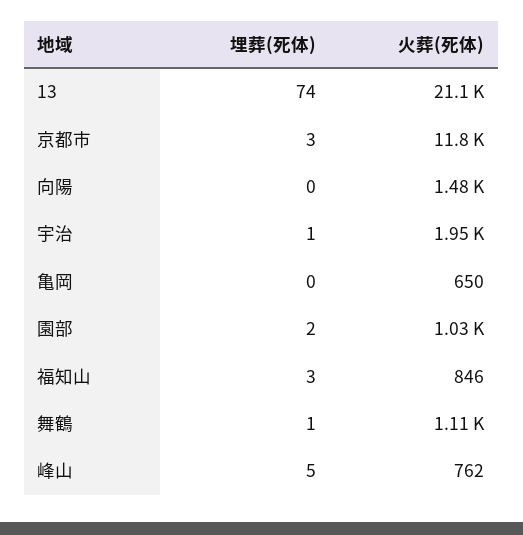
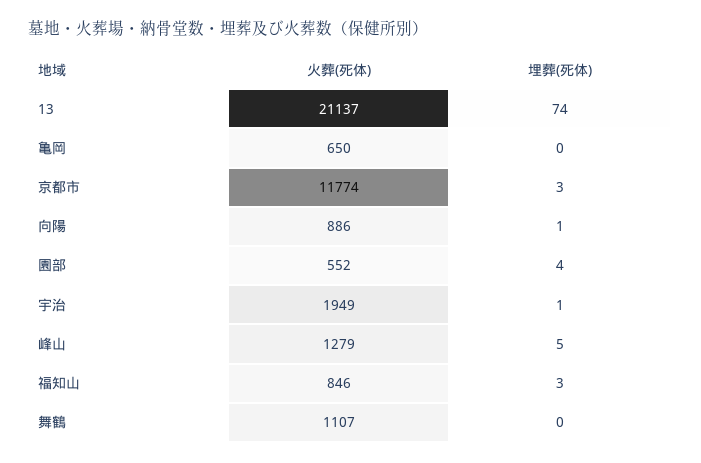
埋葬(死体), 向陽: 0 -> 1
火葬(死体), 向陽: 1480 -> 886
埋葬(死体), 園部: 2 -> 4
火葬(死体), 園部: 1030 -> 552
埋葬(死体), 舞鶴: 1 -> 0
火葬(死体), 峰山: 762 -> 1279

